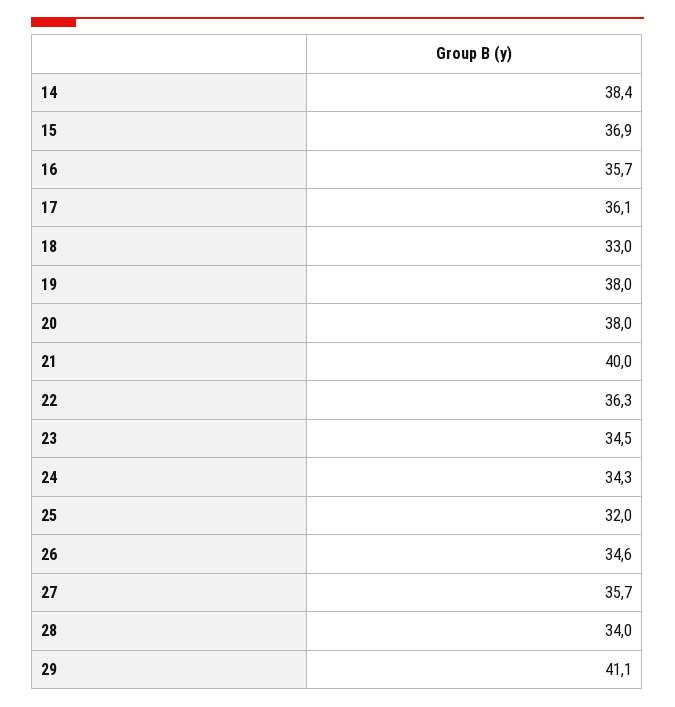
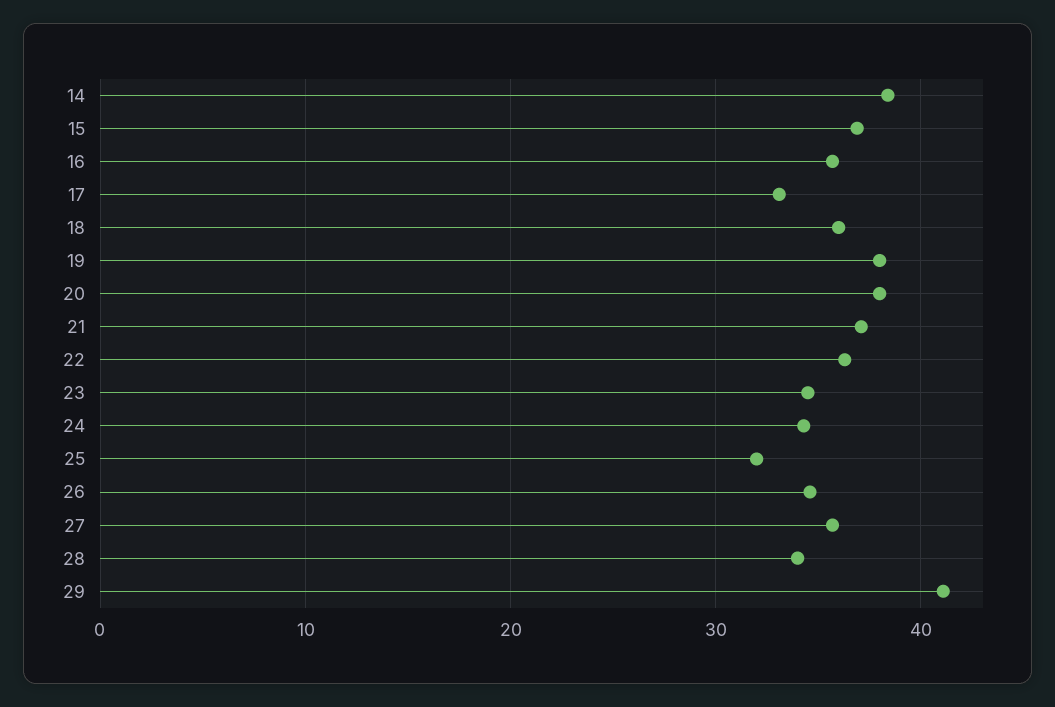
17: 36.1 -> 33
18: 33 -> 36
21: 40 -> 37

